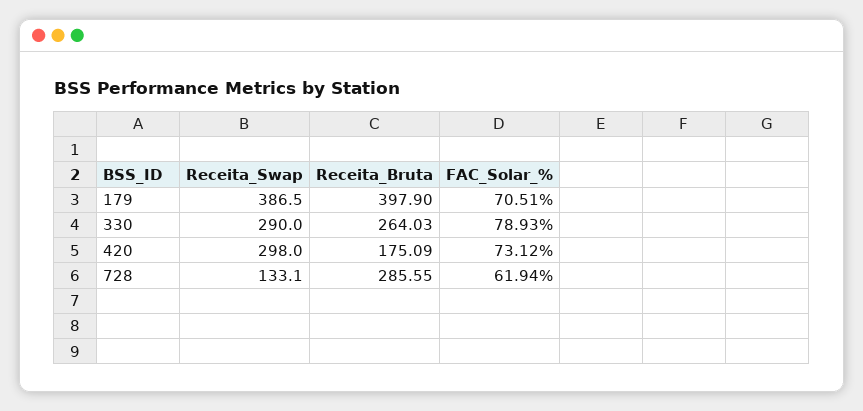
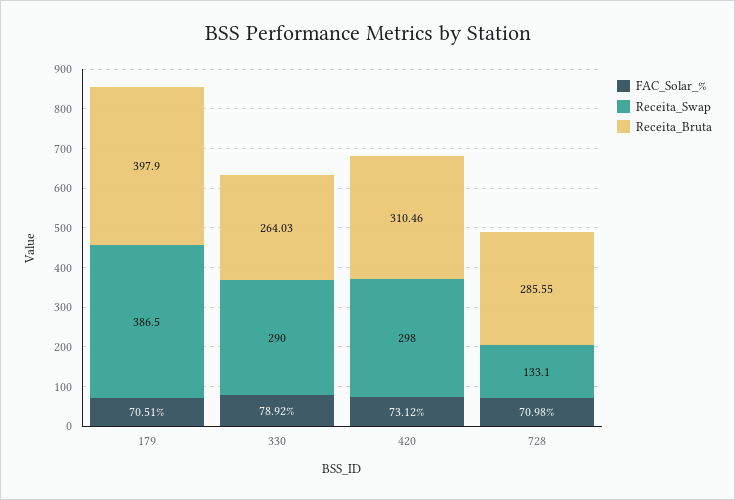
FAC_Solar_%, 330: 78.93 -> 78.92
Receita_Bruta, 420: 175.09 -> 310.46
FAC_Solar_%, 728: 61.94 -> 70.98

